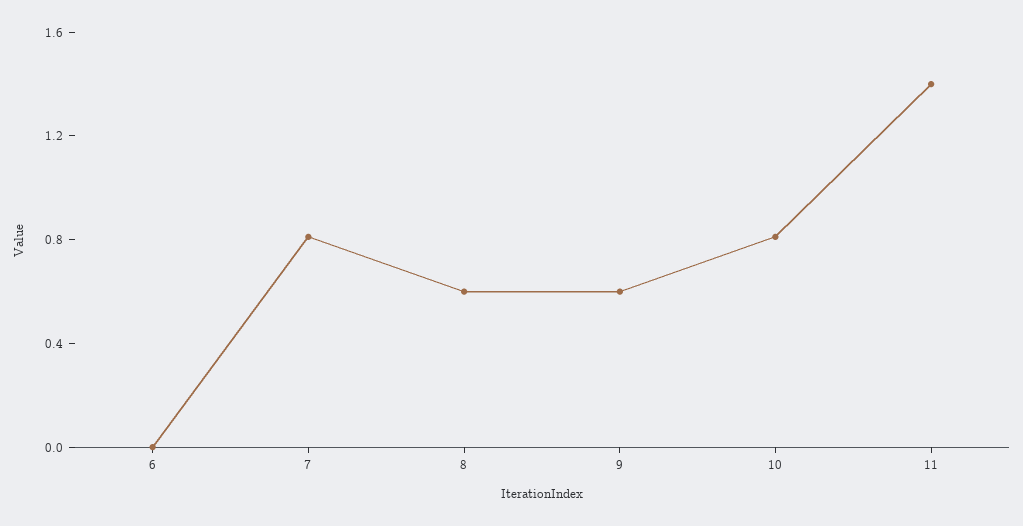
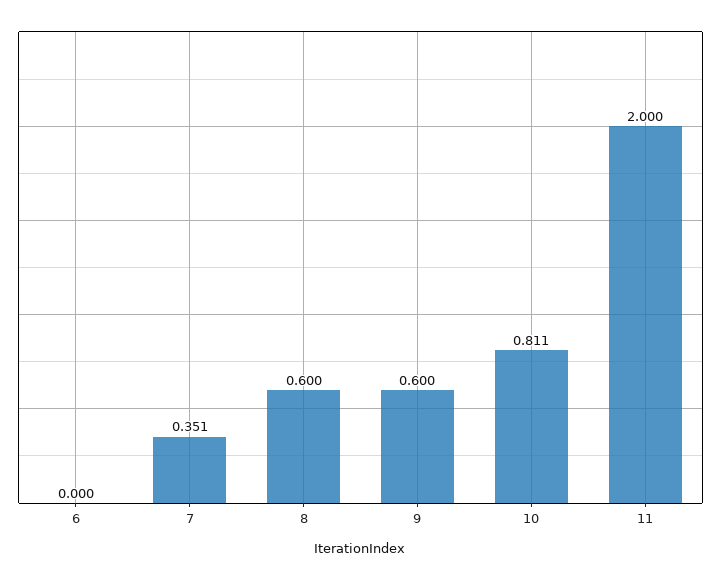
7: 0.8 -> 0.351
11: 1.4 -> 2

